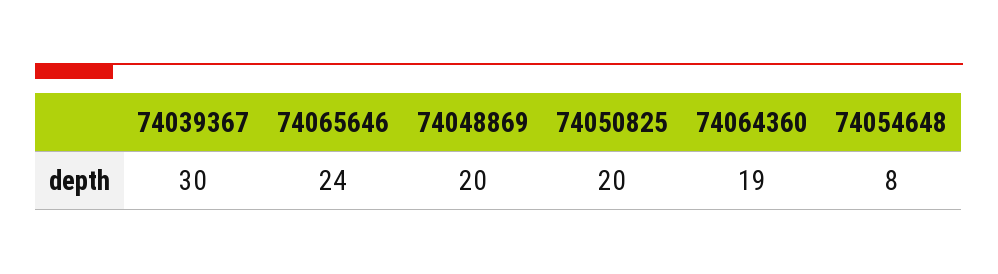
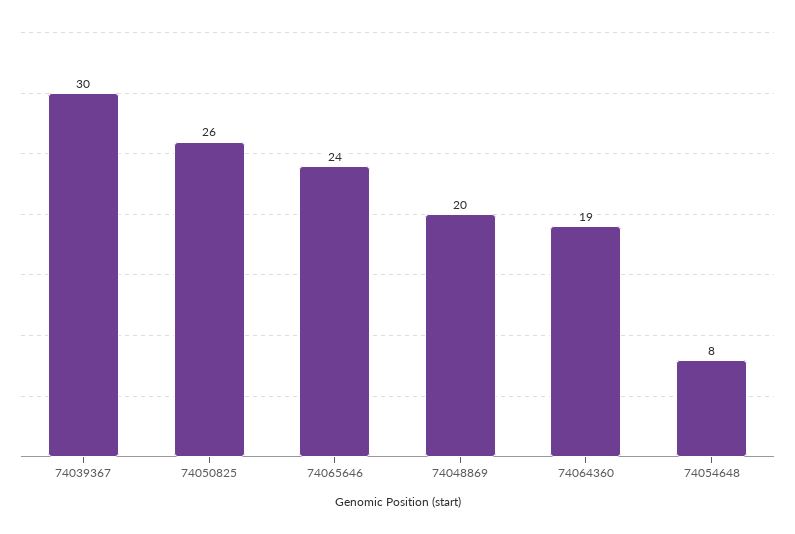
74050825: 20 -> 26

